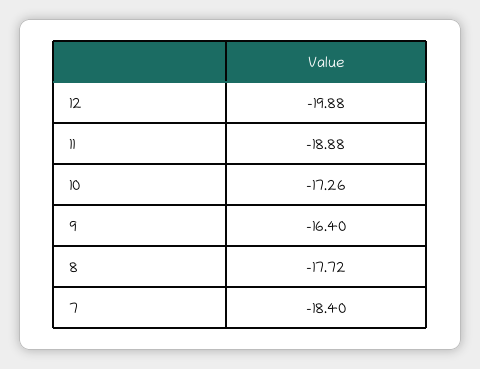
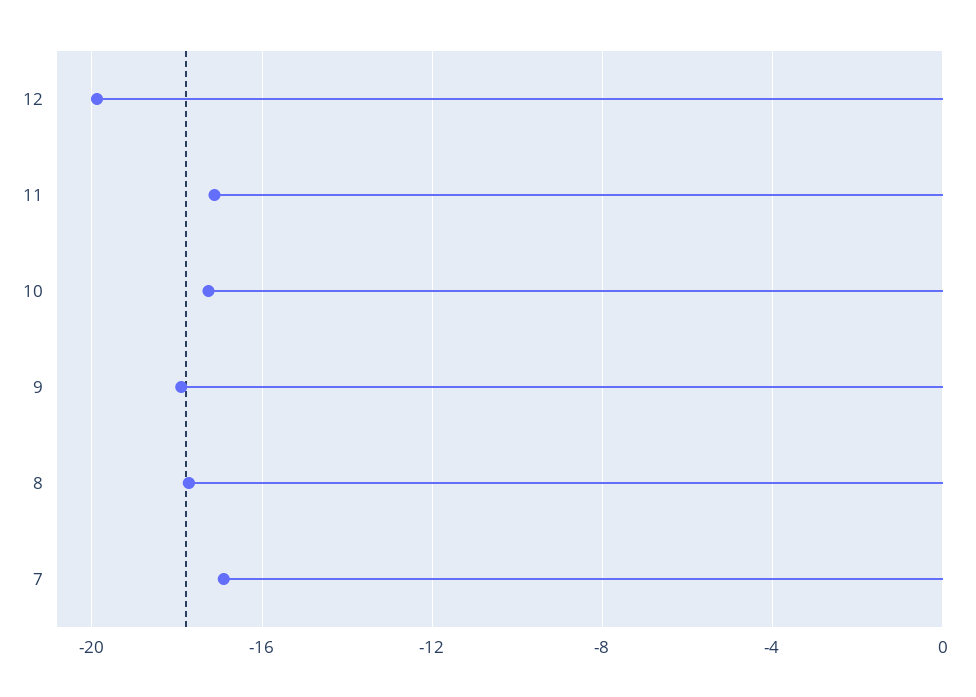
11: -18.88 -> -17
9: -16.4 -> -18
7: -18.4 -> -17

